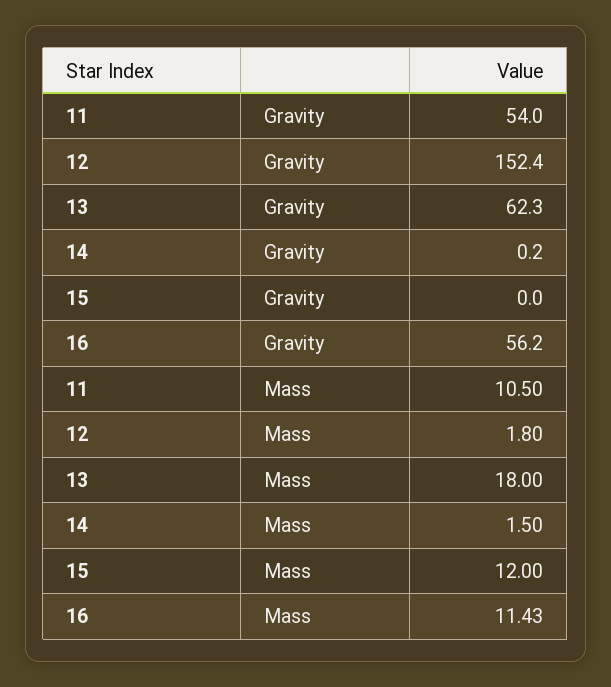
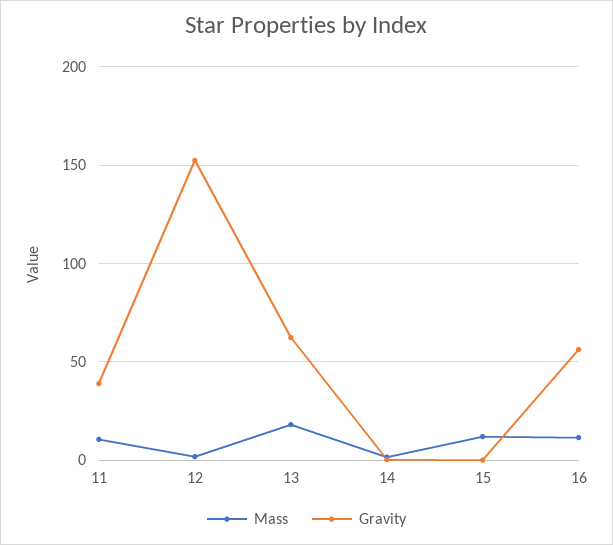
Gravity, 11: 54 -> 40

